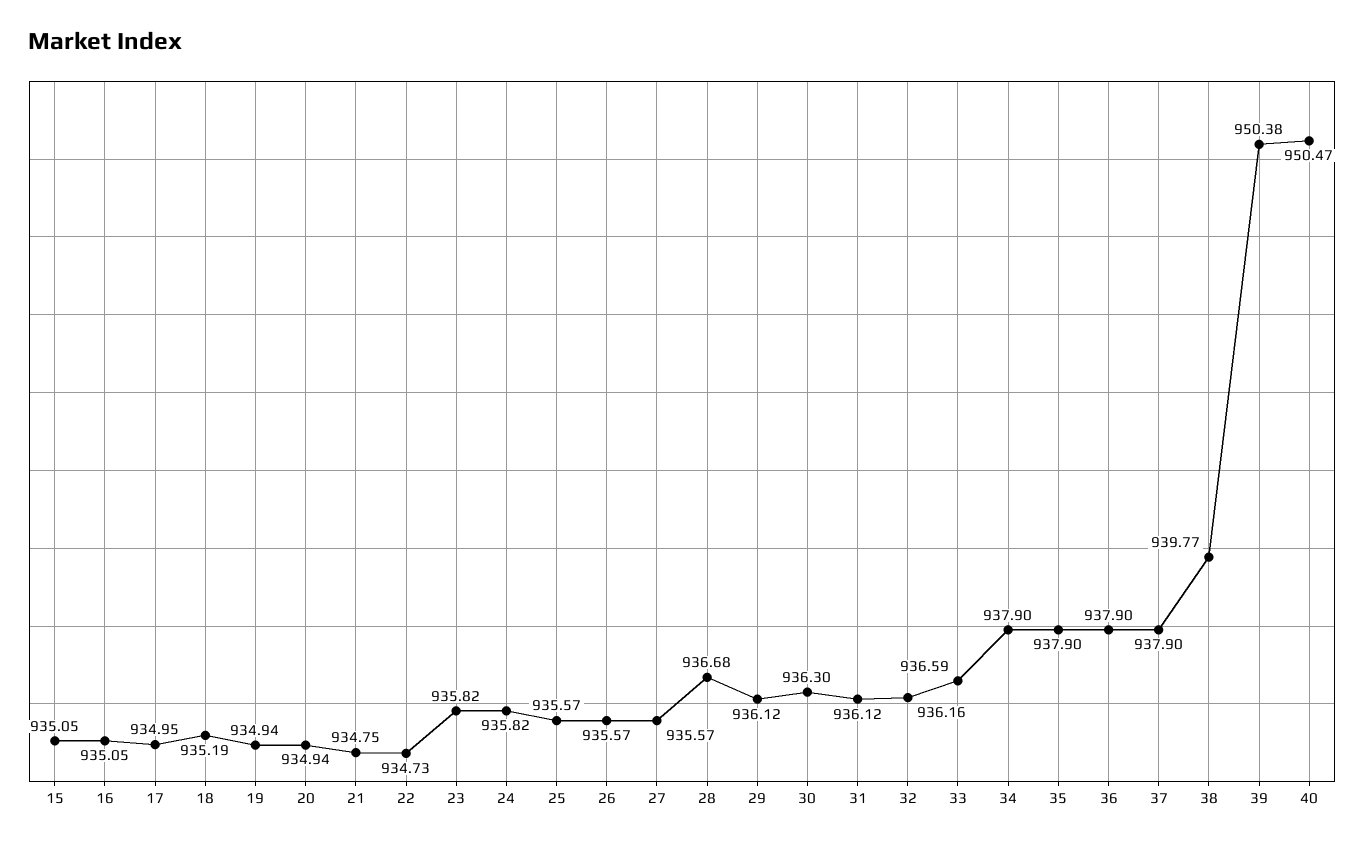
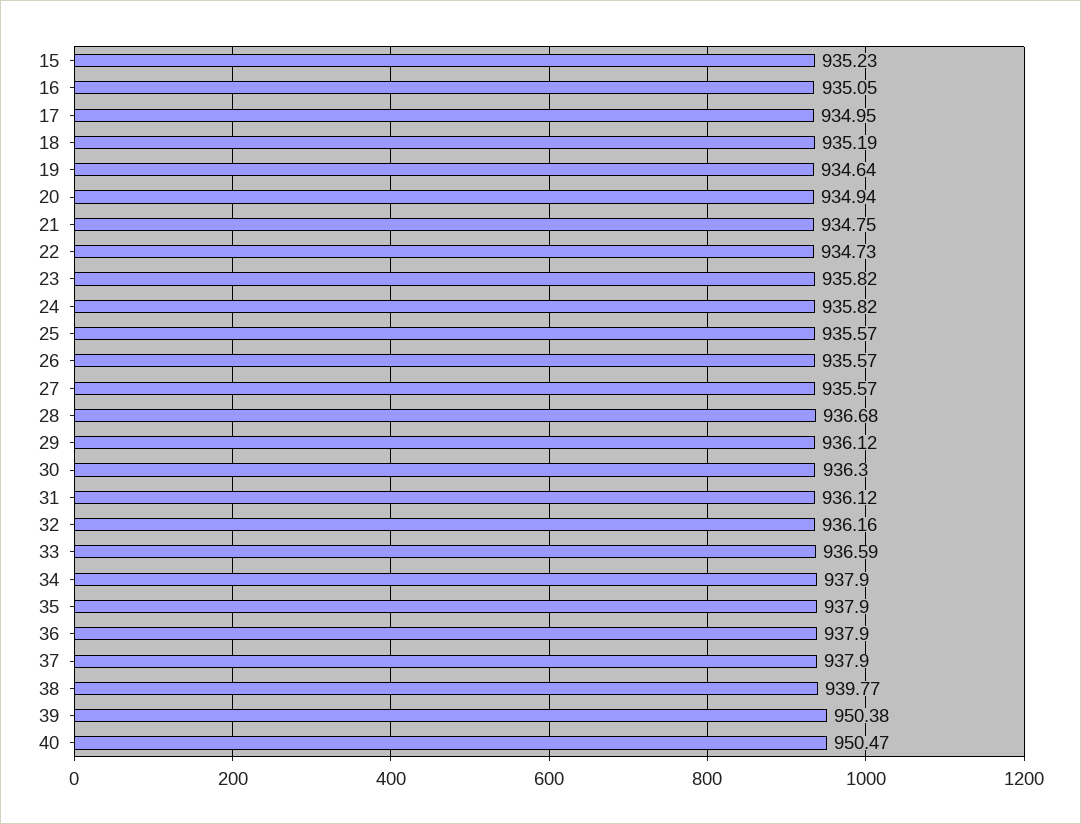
15: 935.05 -> 935.23
19: 934.94 -> 934.64

